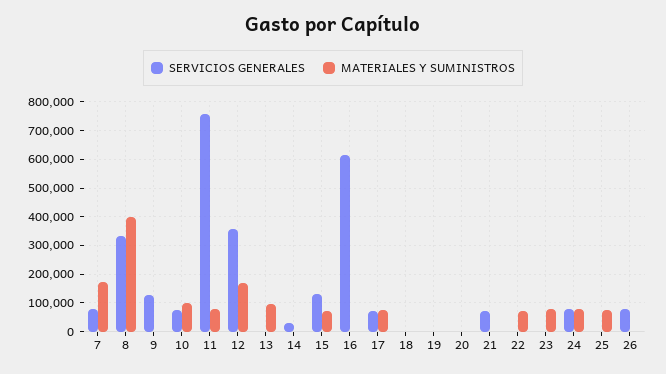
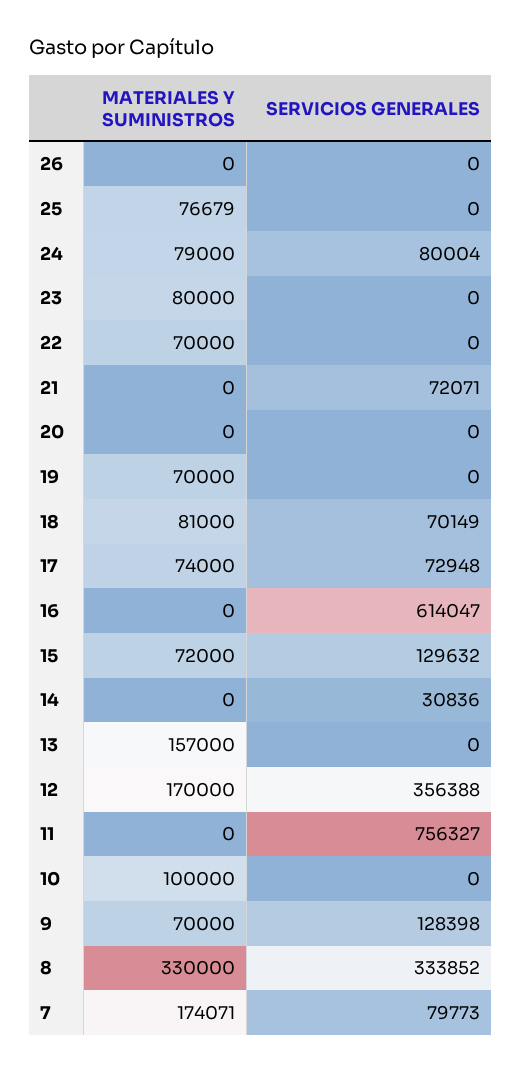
MATERIALES Y SUMINISTROS, 8: 400000 -> 330000
MATERIALES Y SUMINISTROS, 9: 0 -> 70000
SERVICIOS GENERALES, 10: 75000 -> 0
MATERIALES Y SUMINISTROS, 11: 75000 -> 0
MATERIALES Y SUMINISTROS, 13: 100000 -> 157000
SERVICIOS GENERALES, 18: 0 -> 70149
MATERIALES Y SUMINISTROS, 18: 0 -> 81000
MATERIALES Y SUMINISTROS, 19: 0 -> 70000
SERVICIOS GENERALES, 26: 75000 -> 0

